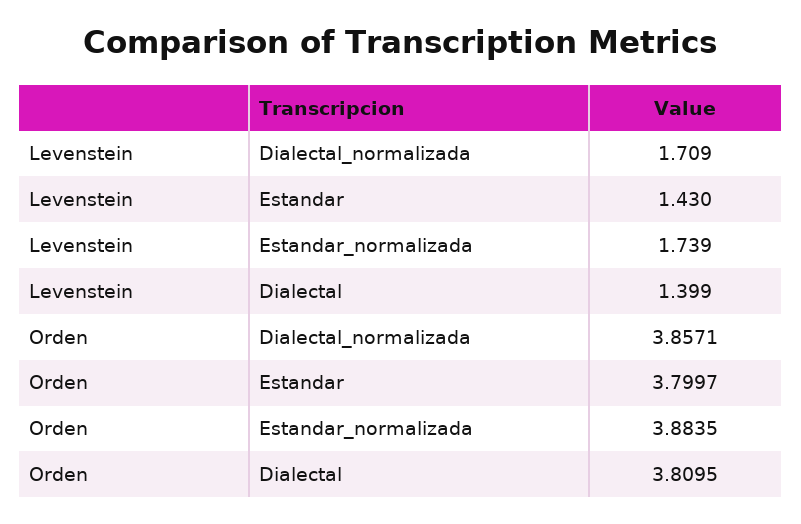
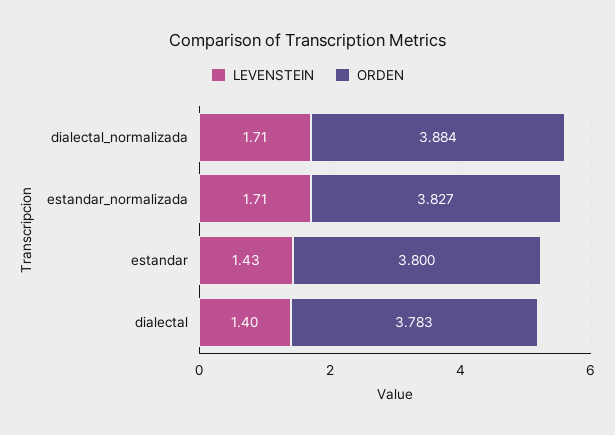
Levenstein, Estandar_normalizada: 1.739 -> 1.71
Orden, Dialectal_normalizada: 3.8571 -> 3.884
Orden, Estandar_normalizada: 3.8835 -> 3.827
Orden, Dialectal: 3.8095 -> 3.783

